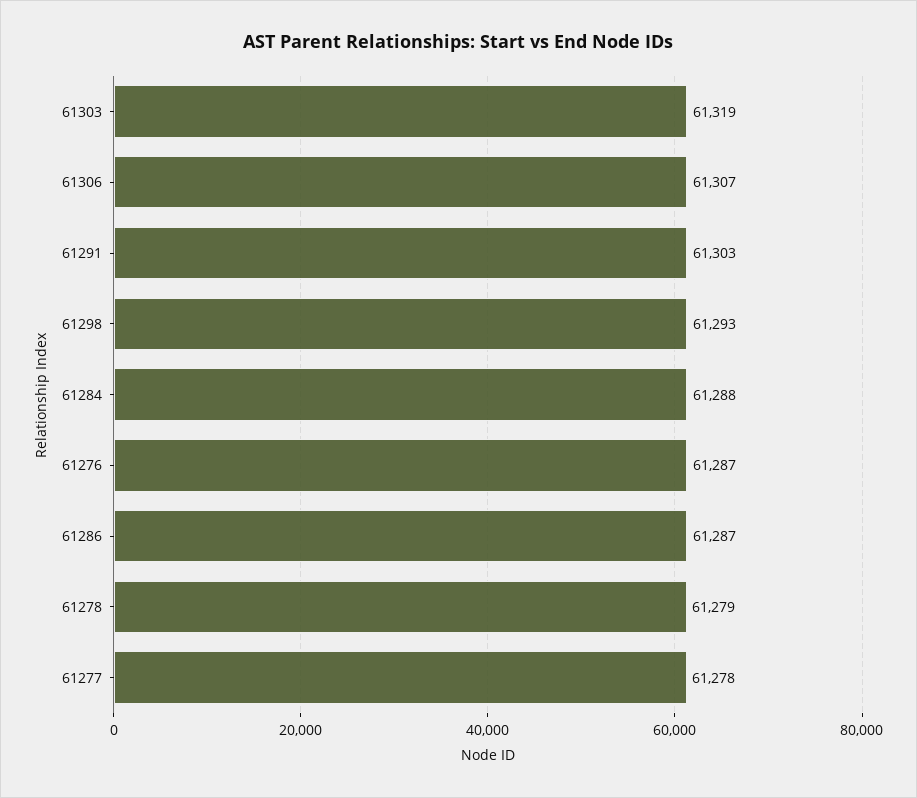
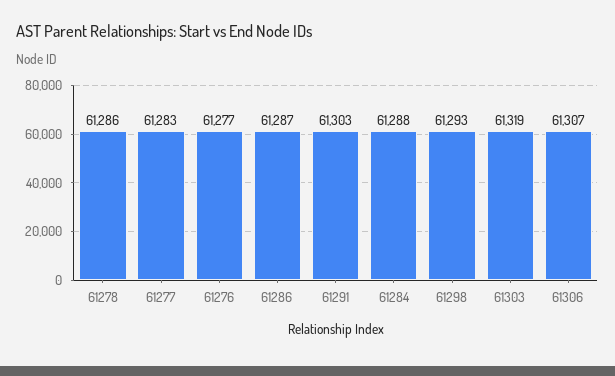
61276: 61287 -> 61277
61278: 61279 -> 61286
61277: 61278 -> 61283

